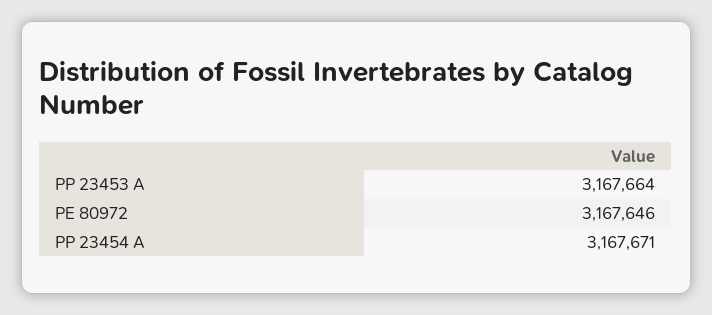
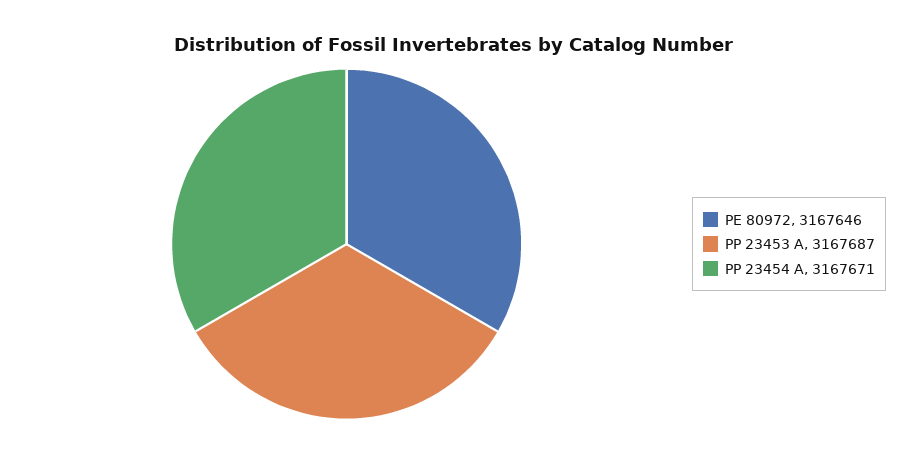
PP 23453 A: 3167664 -> 3167687

